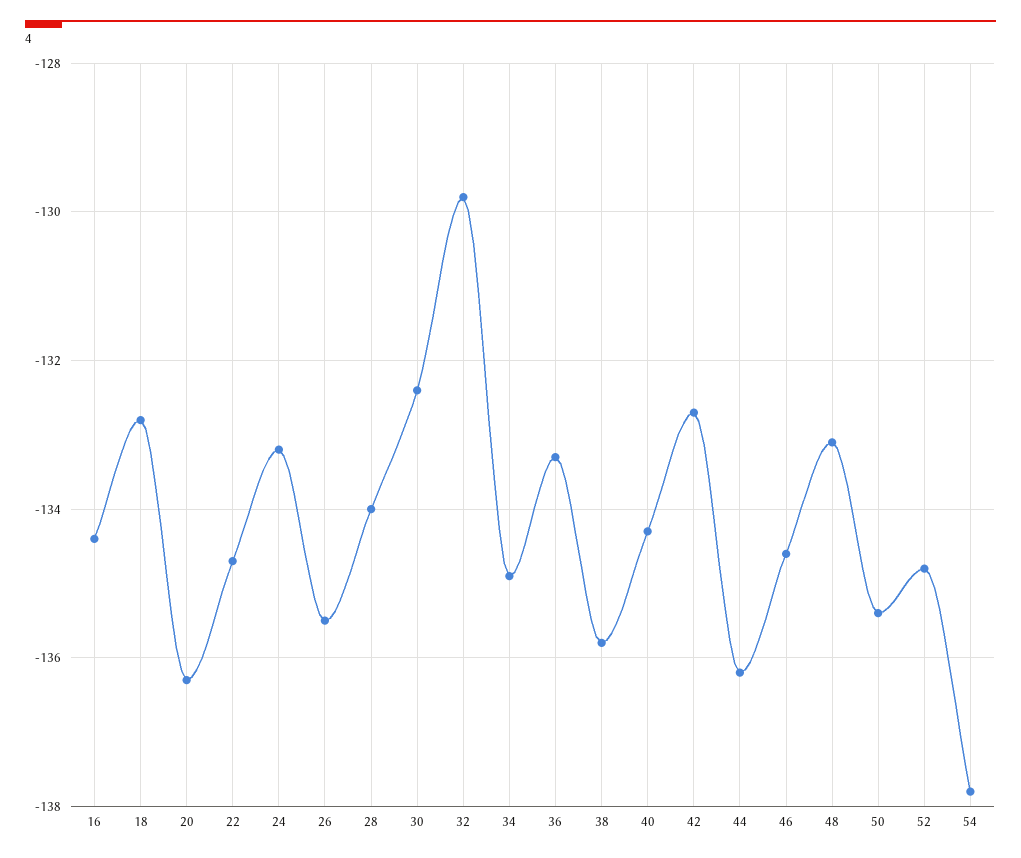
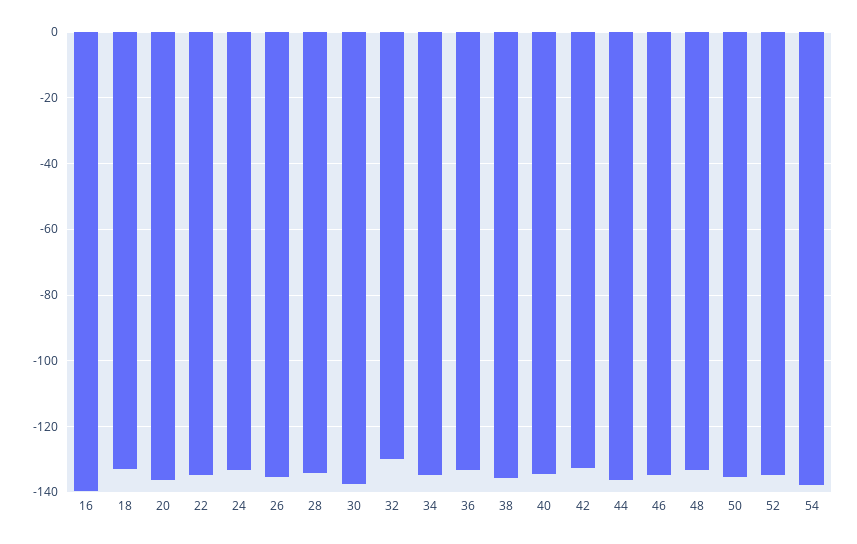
16: -134.5 -> -140
30: -132.5 -> -138

